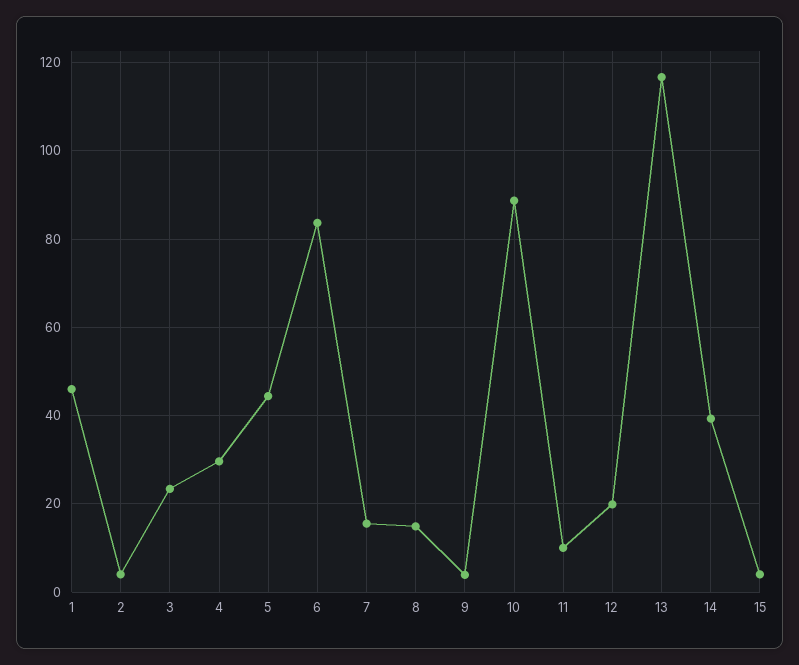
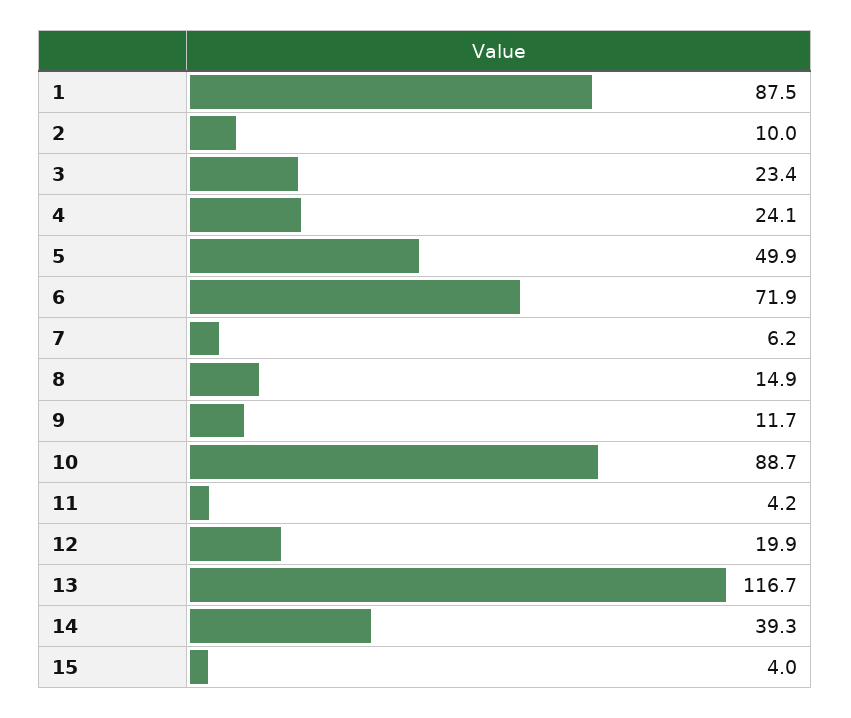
1: 46 -> 87.5
2: 4 -> 10
4: 30 -> 24.1
5: 44 -> 49.9
6: 84 -> 71.9
7: 16 -> 6.2
9: 4 -> 11.7
11: 10 -> 4.2

